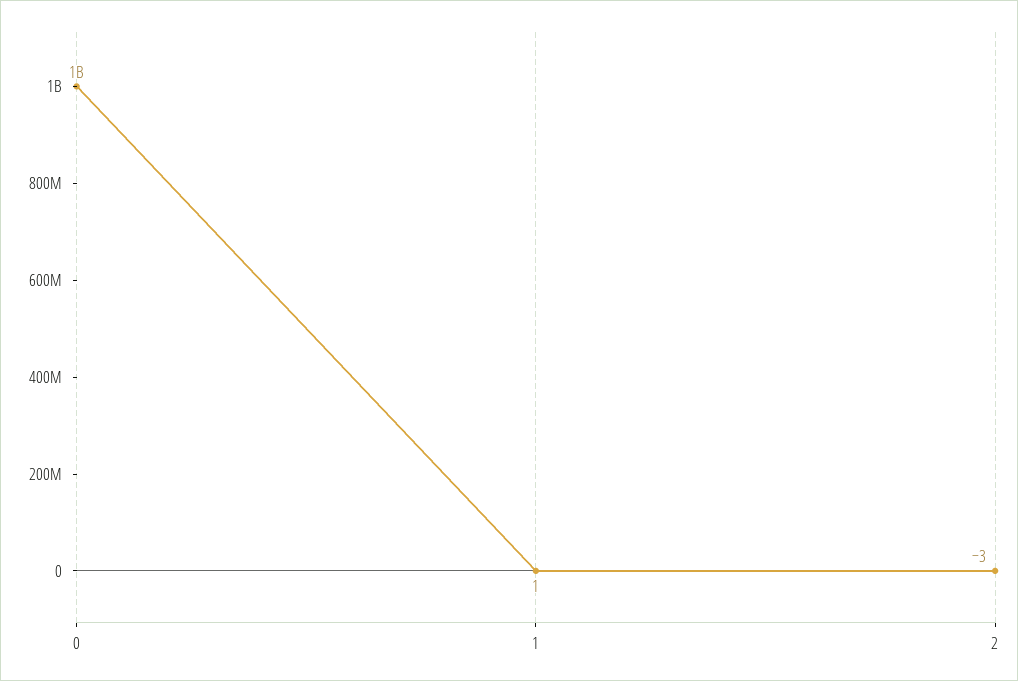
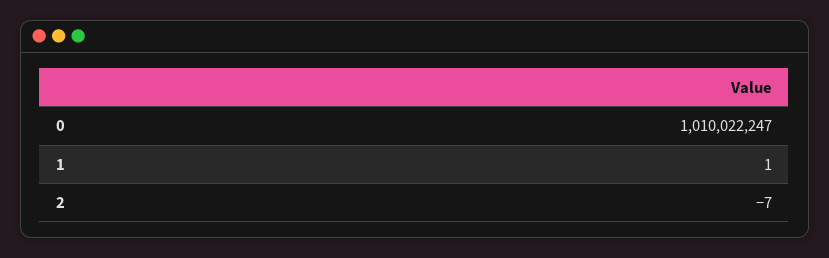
2: -3 -> -7

